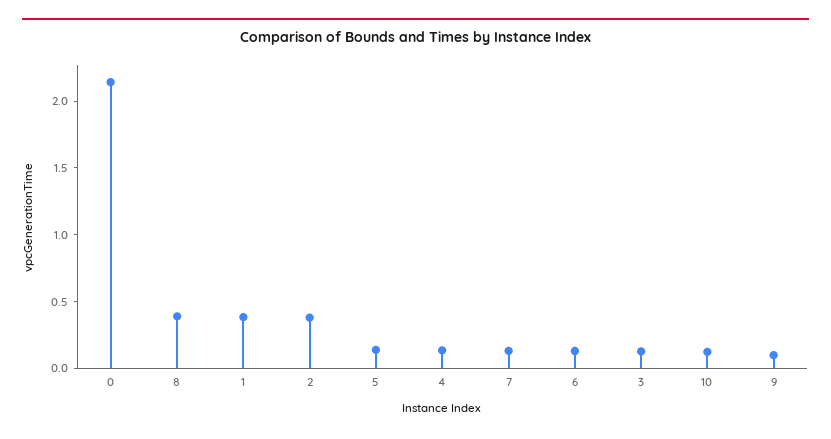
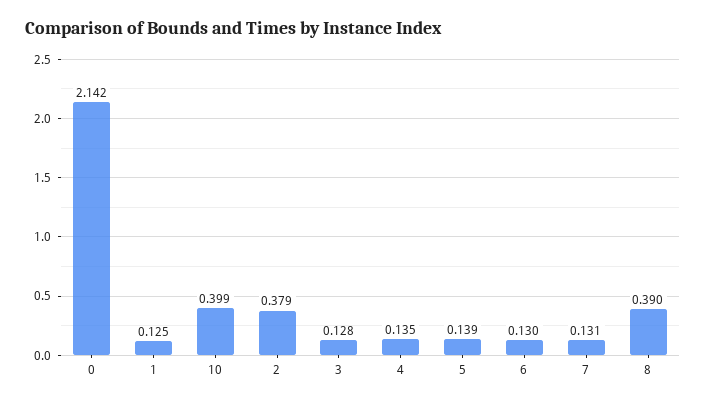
1: 0.4 -> 0.125
10: 0.1 -> 0.399
9: 0.1 -> none

